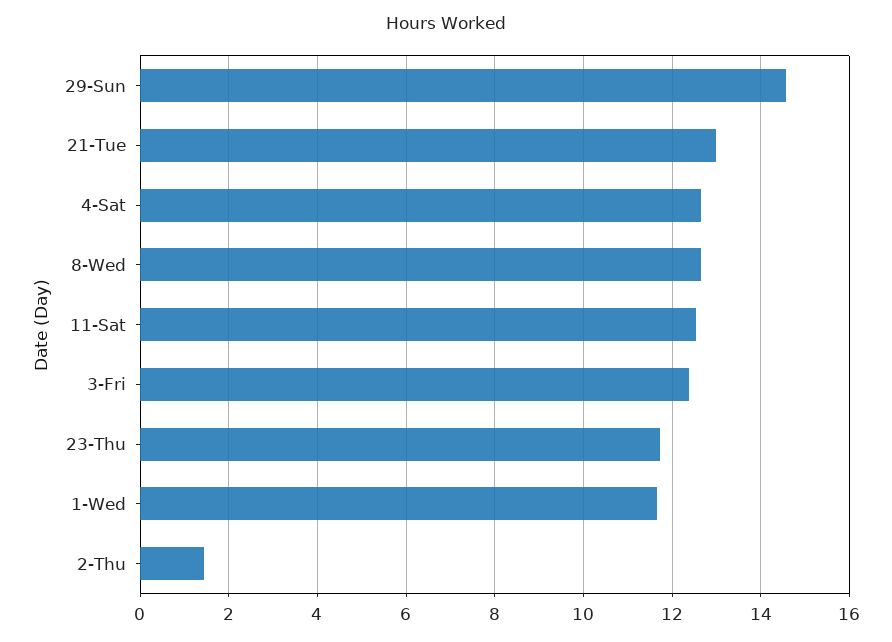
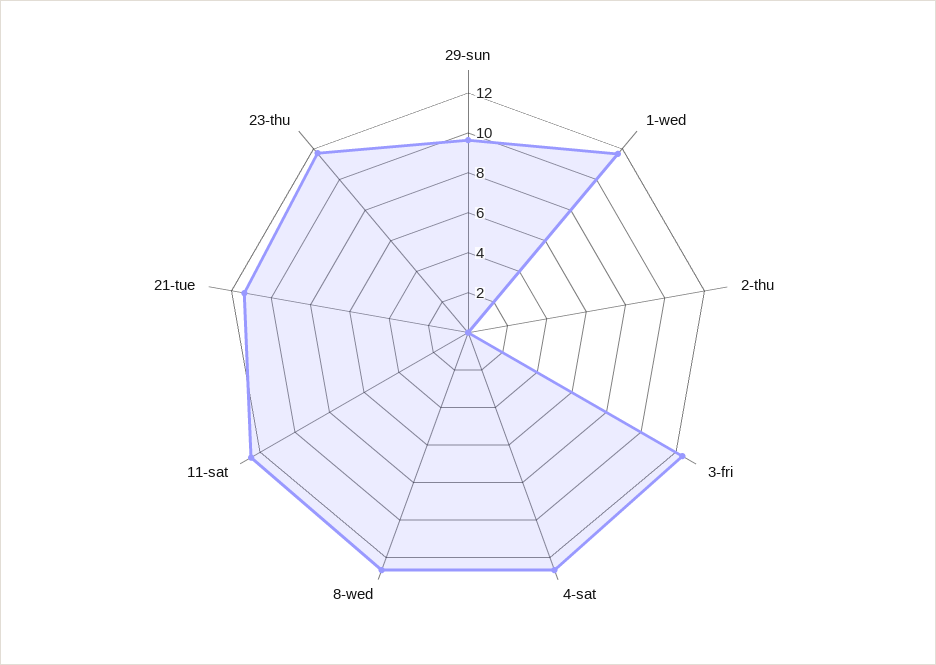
29-Sun: 14.6 -> 9.5
21-Tue: 13 -> 11.5
2-Thu: 1.4 -> 0

